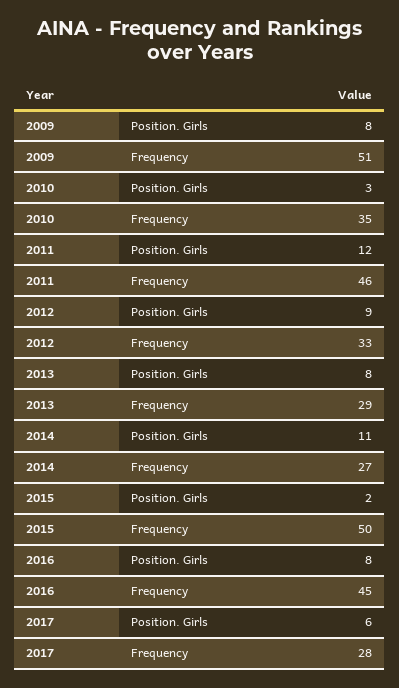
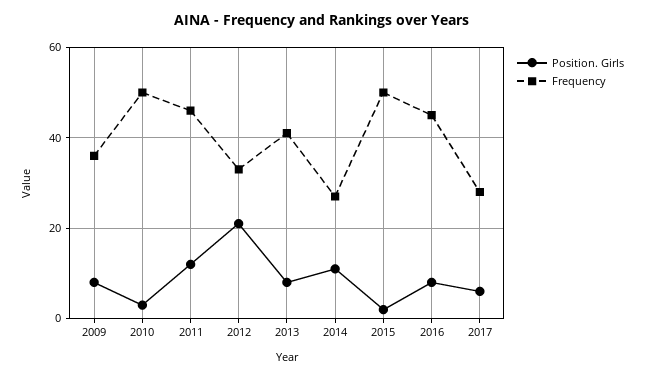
Frequency, 2009: 51 -> 35
Frequency, 2010: 35 -> 50
Position. Girls, 2012: 9 -> 20
Frequency, 2013: 29 -> 40

